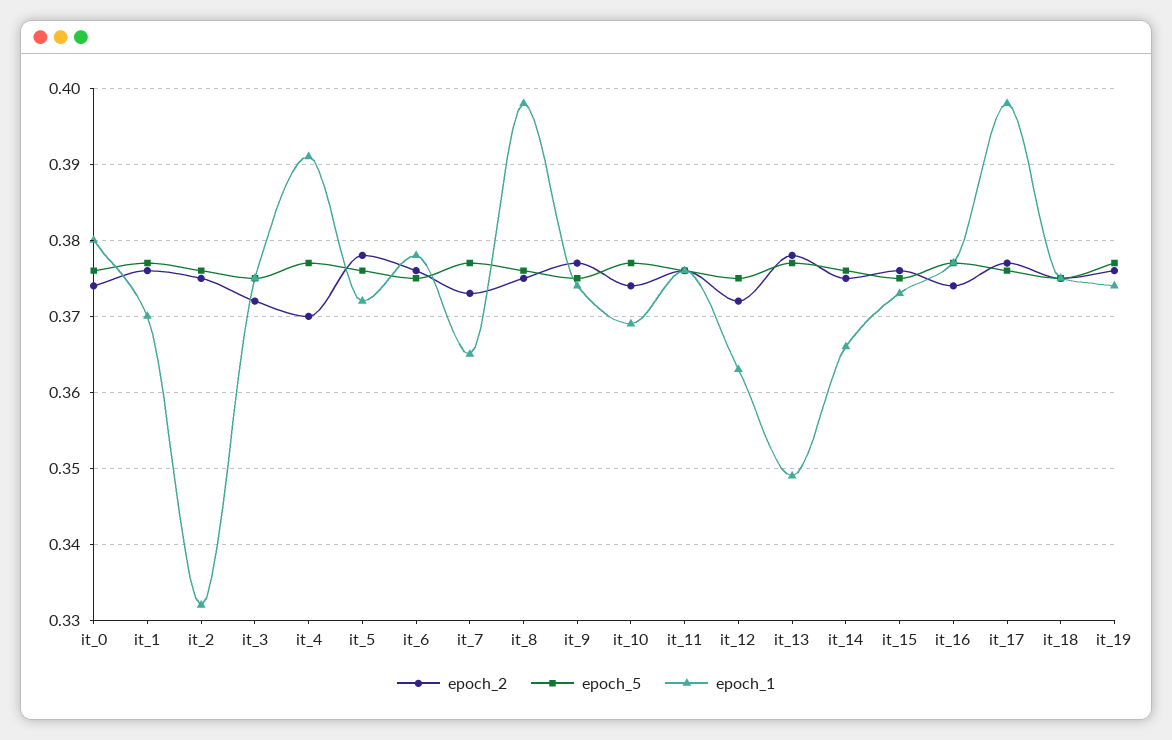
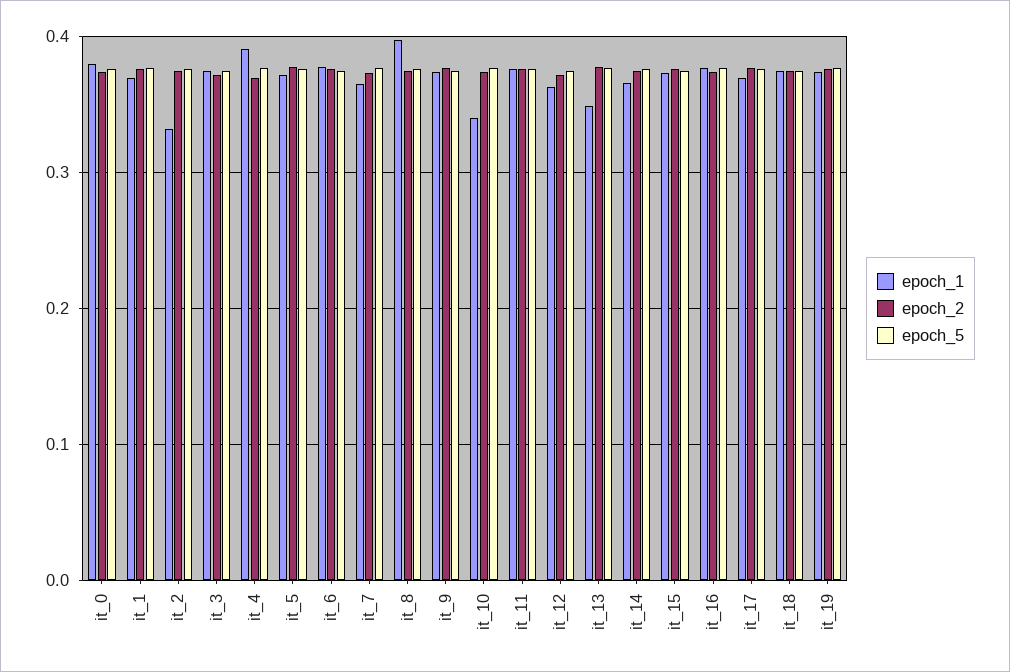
epoch_1, it_10: 0.369 -> 0.34
epoch_1, it_17: 0.398 -> 0.37

